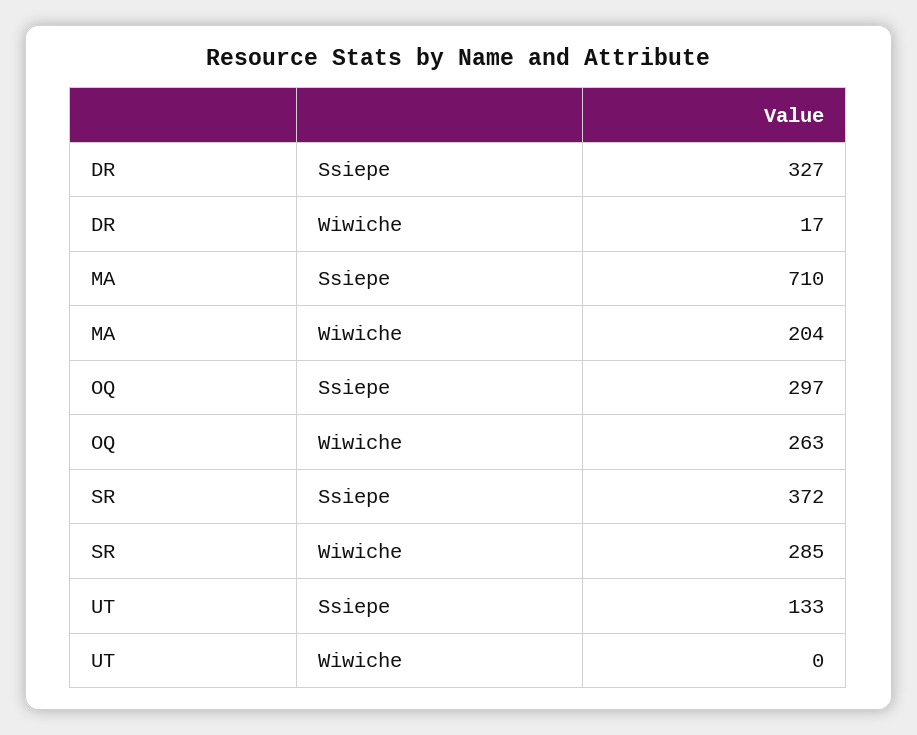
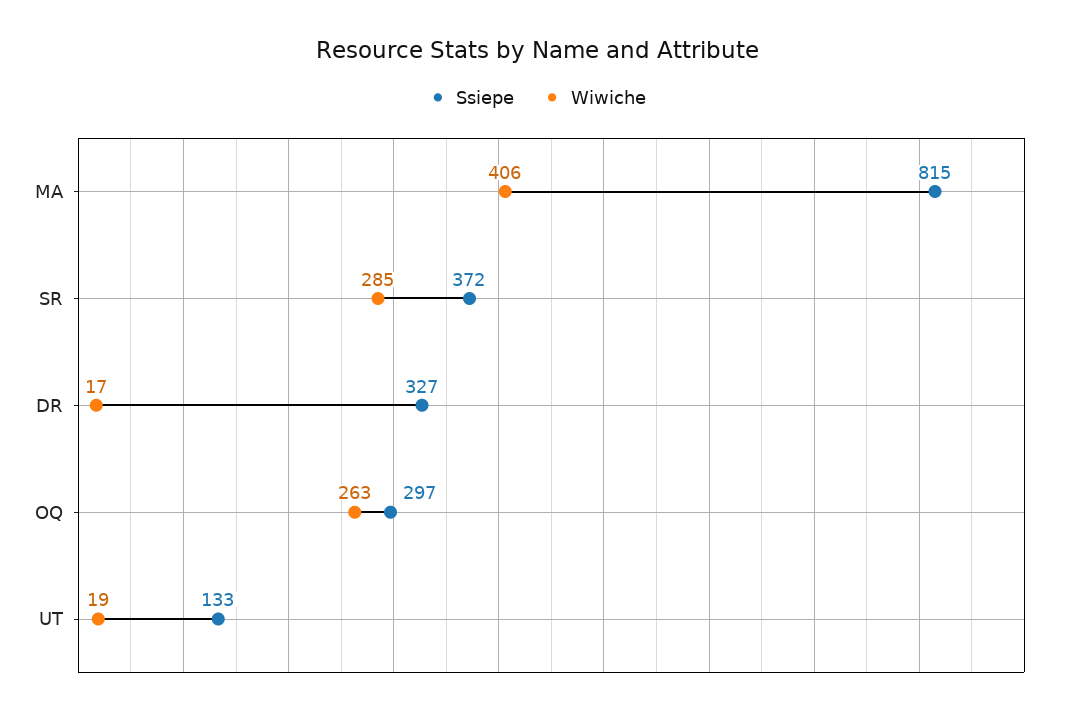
Ssiepe, MA: 710 -> 815
Wiwiche, MA: 204 -> 406
Wiwiche, UT: 0 -> 19

